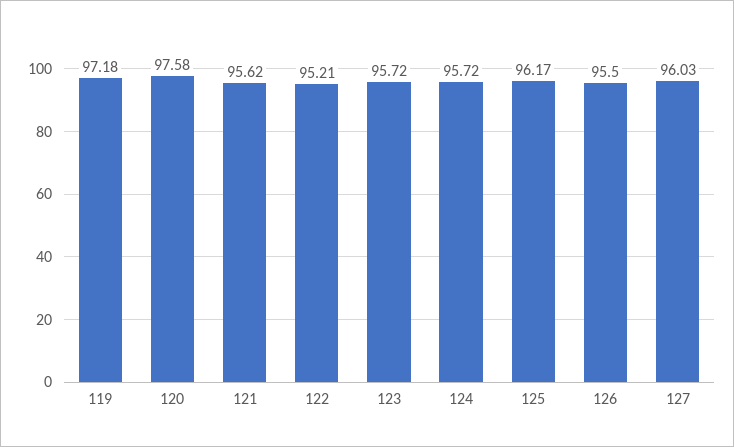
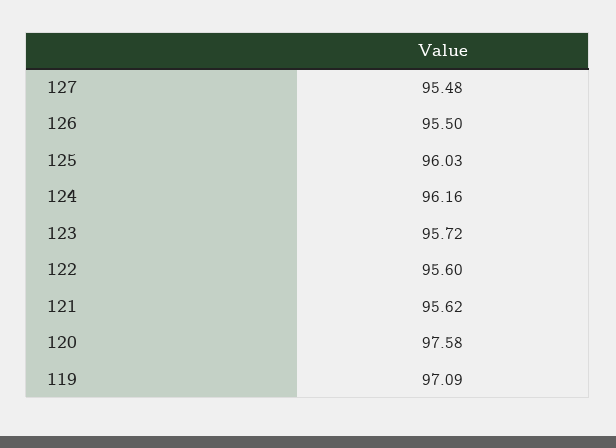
119: 97.18 -> 97.09
122: 95.21 -> 95.6
124: 95.72 -> 96.16
125: 96.17 -> 96.03
127: 96.03 -> 95.48

